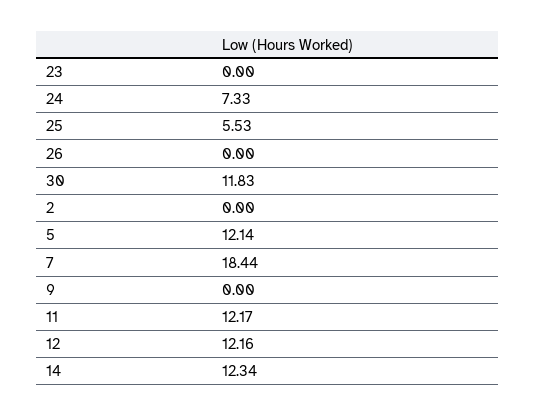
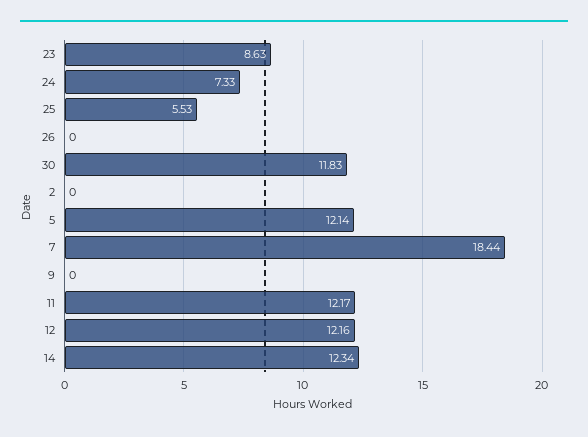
23: 0 -> 8.63

